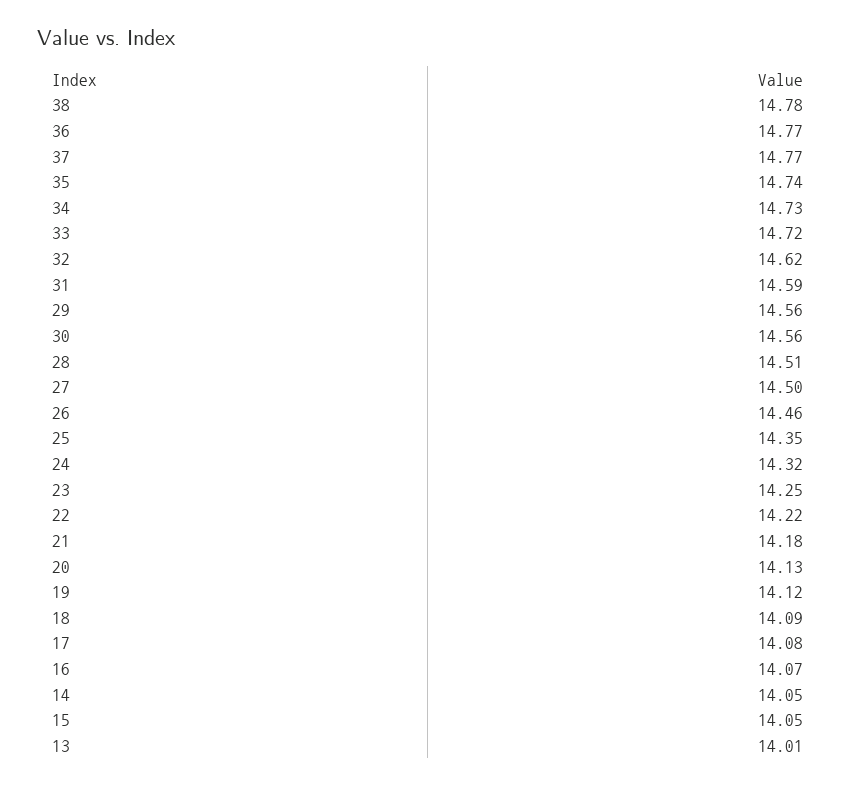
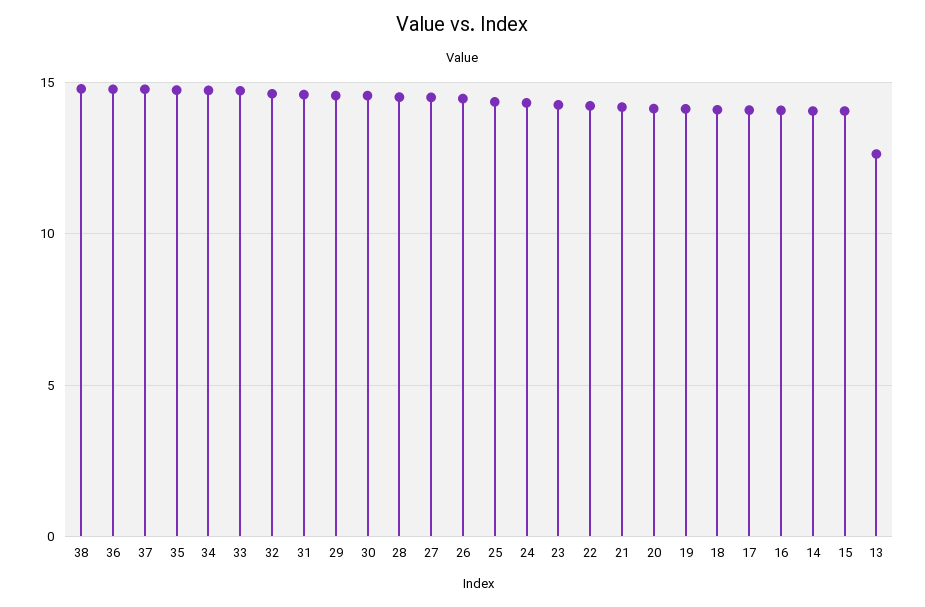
13: 14.01 -> 12.5

